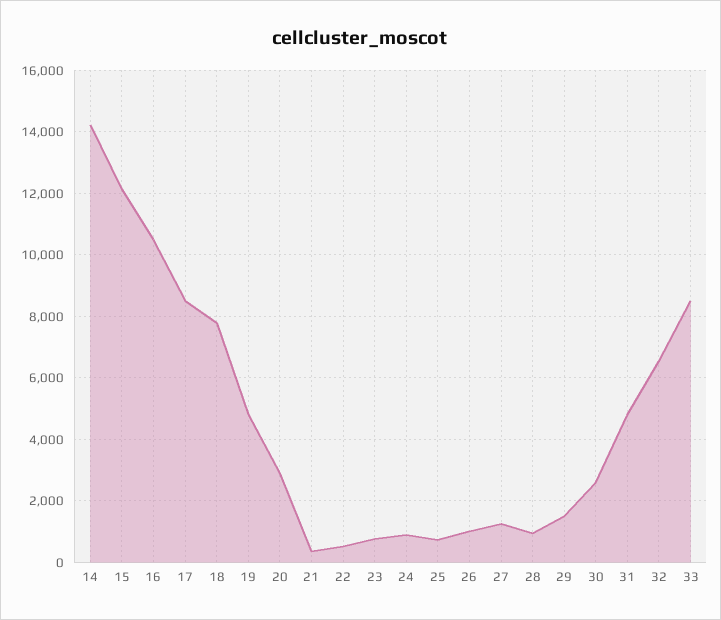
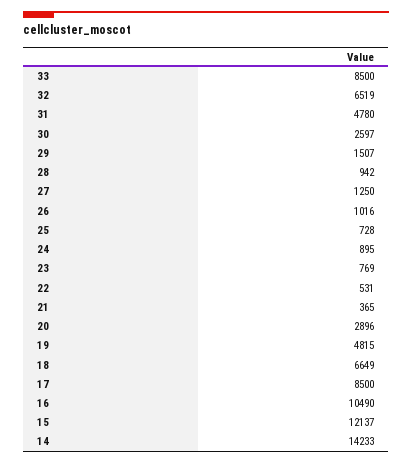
18: 7800 -> 6649

